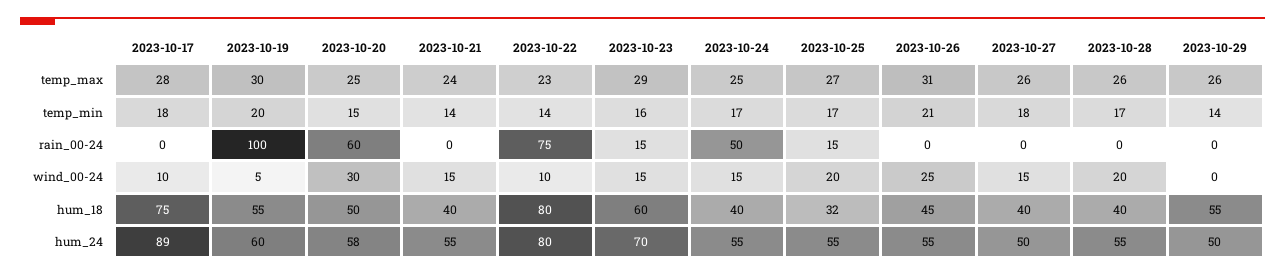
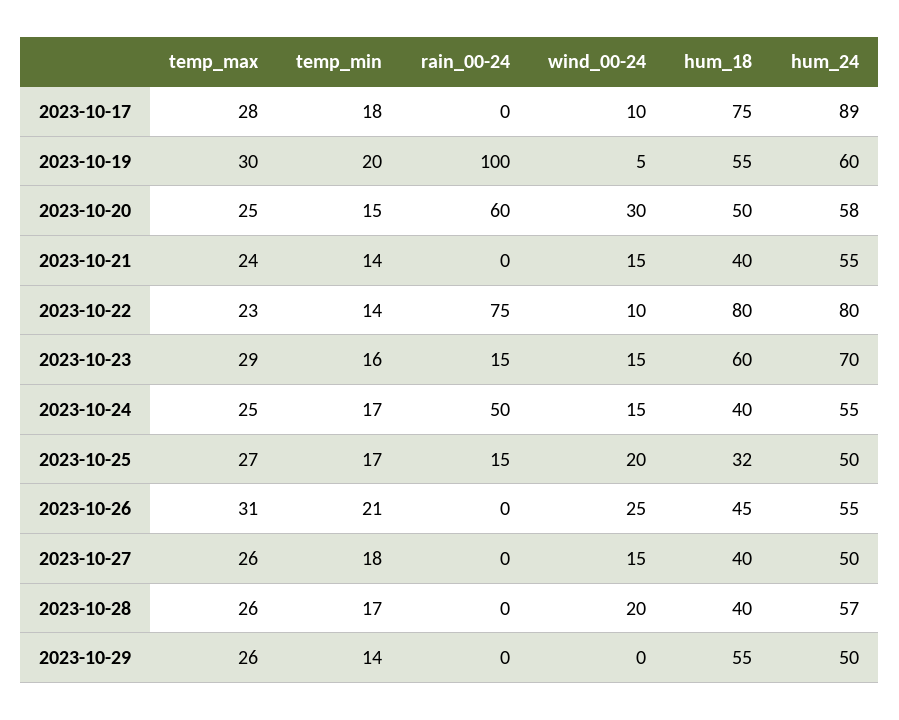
2023-10-25, hum_24: 55 -> 50
2023-10-28, hum_24: 55 -> 57

